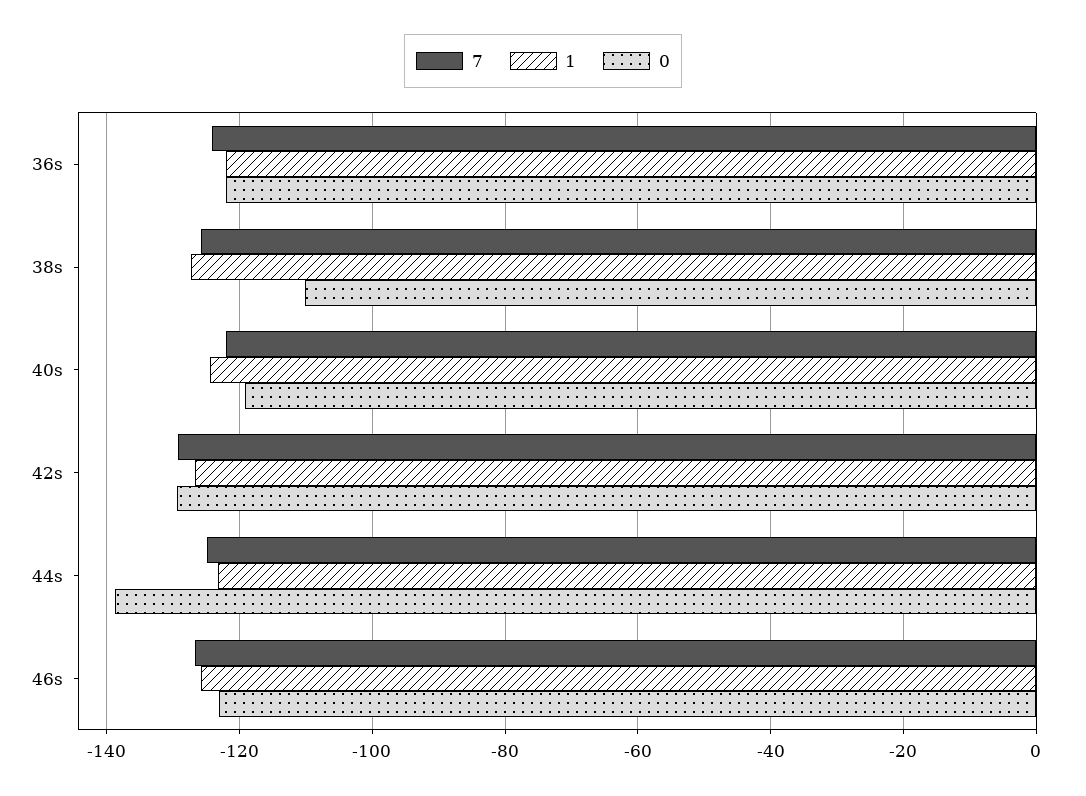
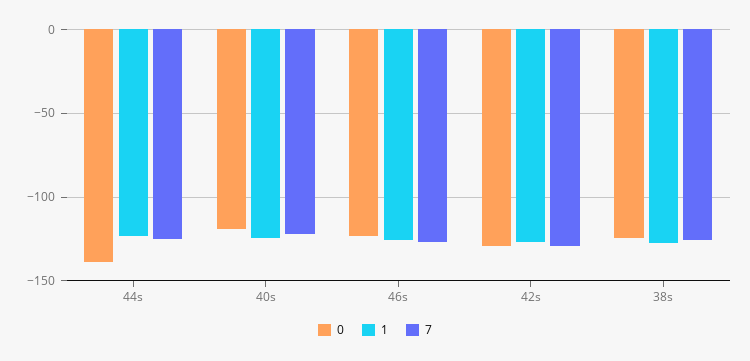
7, 36s: -124 -> none
1, 36s: -122 -> none
0, 36s: -122 -> none
0, 38s: -110 -> -125

